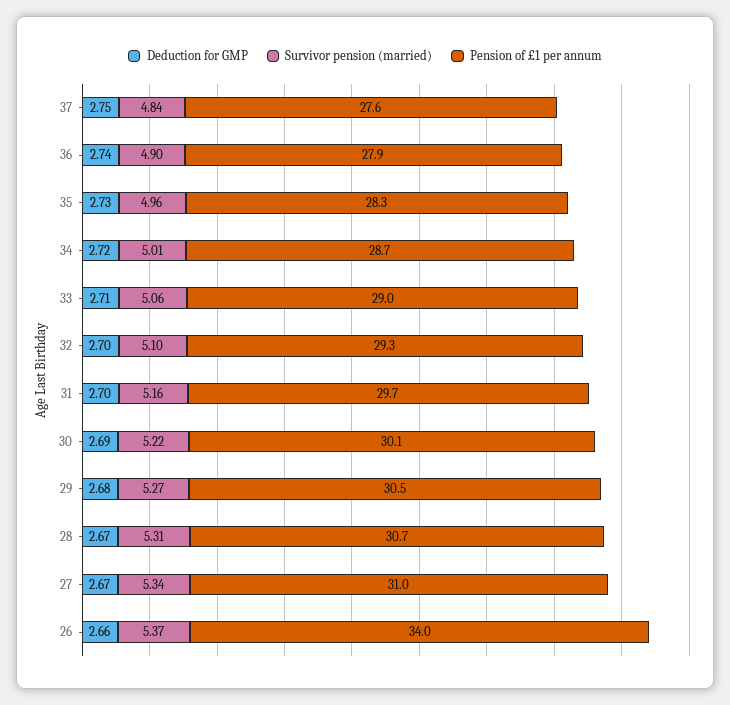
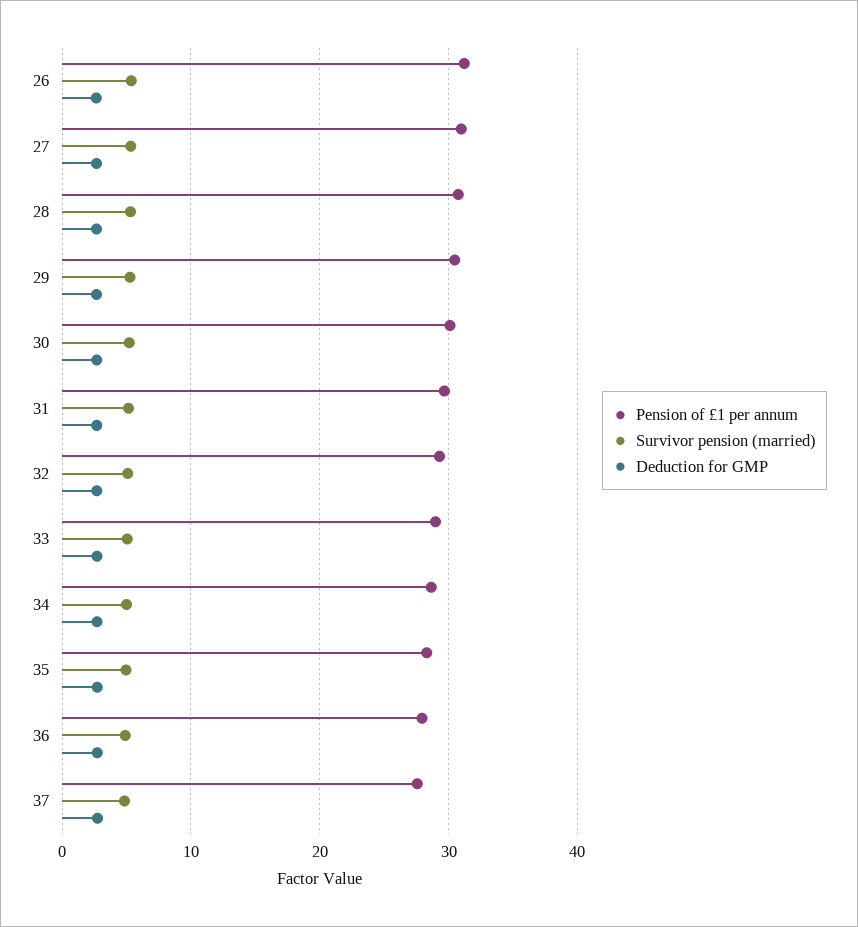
Pension of £1 per annum, 26: 34 -> 31

